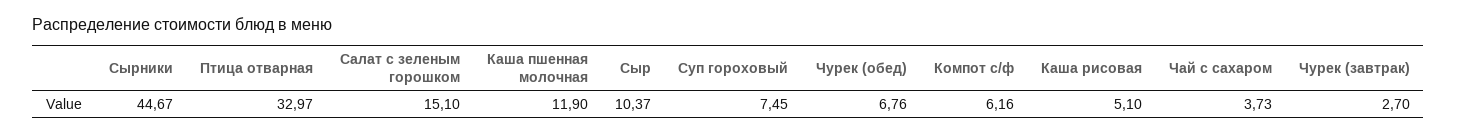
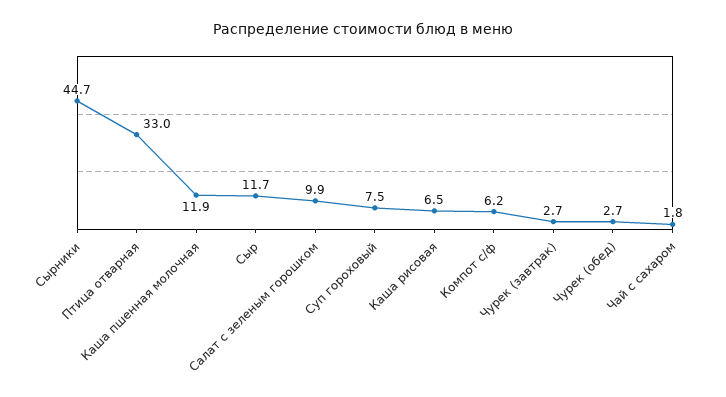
Салат с зеленым горошком: 15.1 -> 9.9
Сыр: 10.37 -> 11.7
Чурек (обед): 6.76 -> 2.7
Каша рисовая: 5.1 -> 6.5
Чай с сахаром: 3.73 -> 1.8

